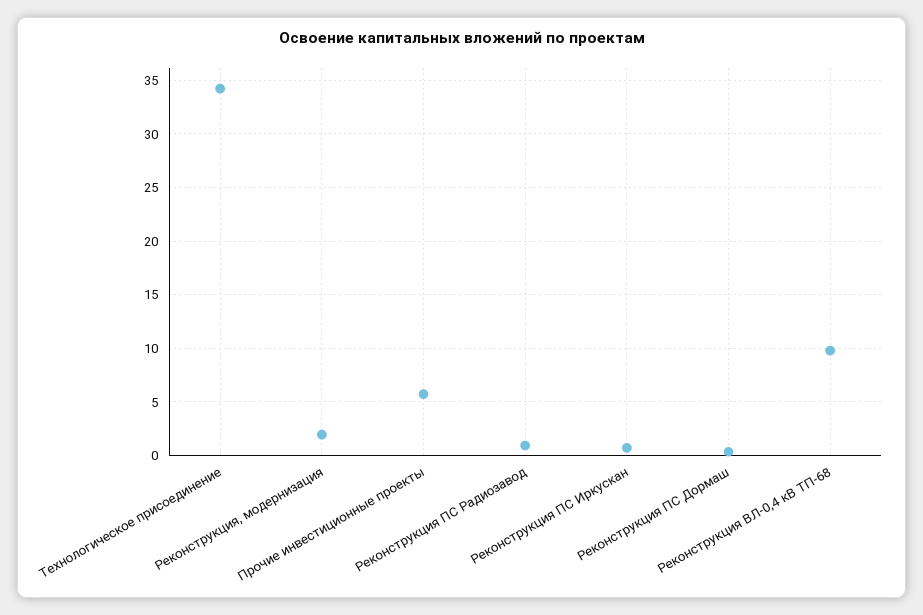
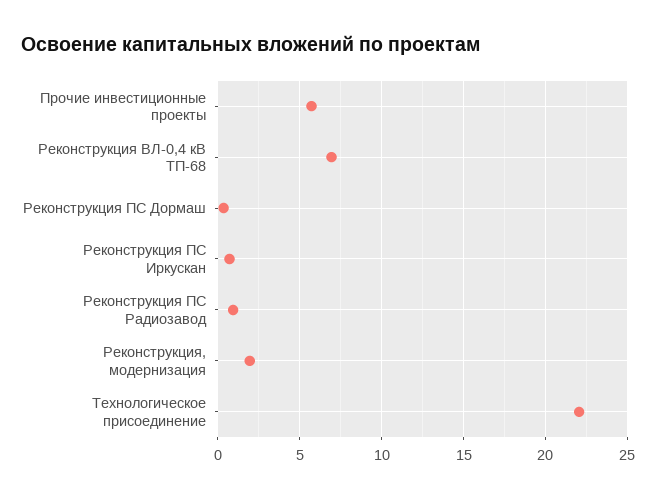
Технологическое присоединение: 34 -> 22
Реконструкция ВЛ-0,4 кВ ТП-68: 10 -> 7

